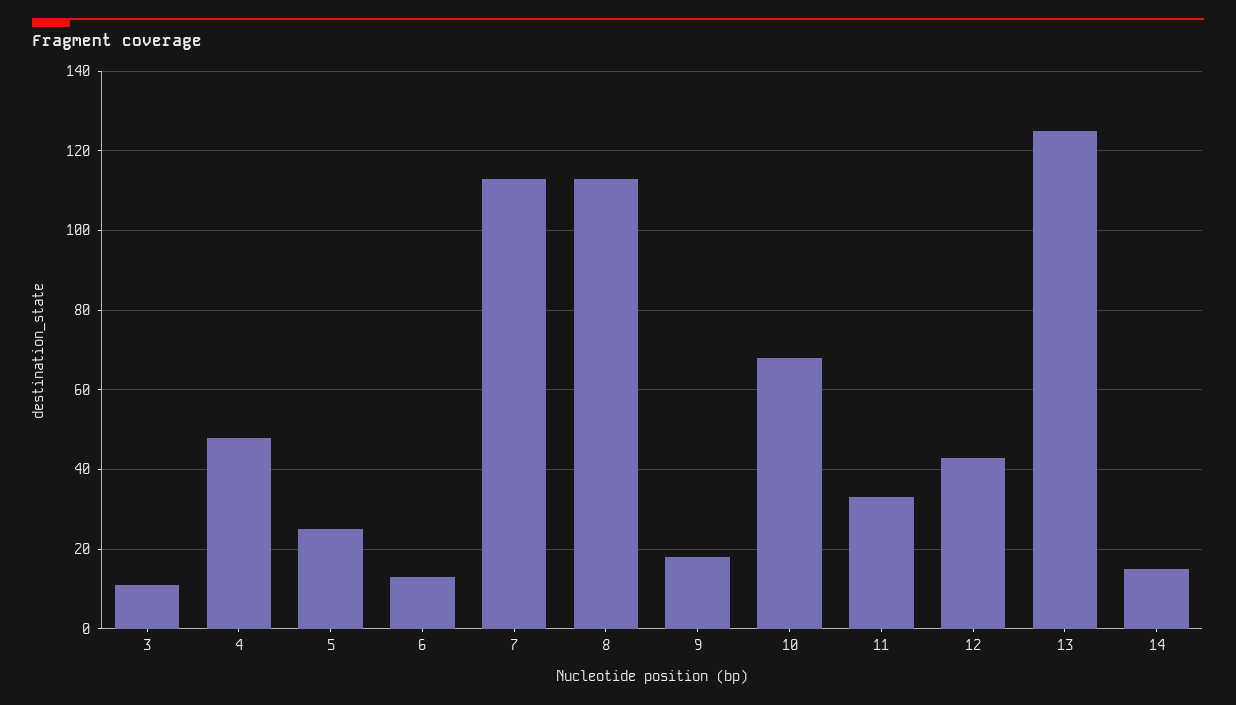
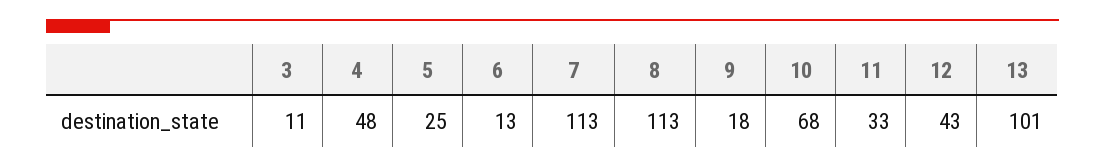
13: 125 -> 101
14: 15 -> none

